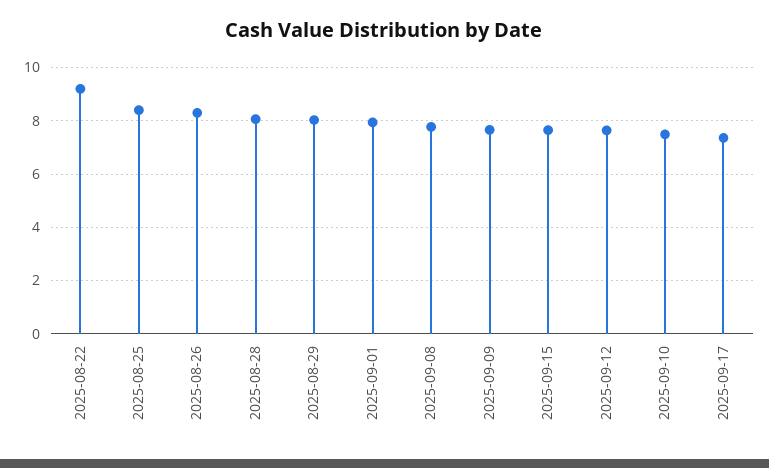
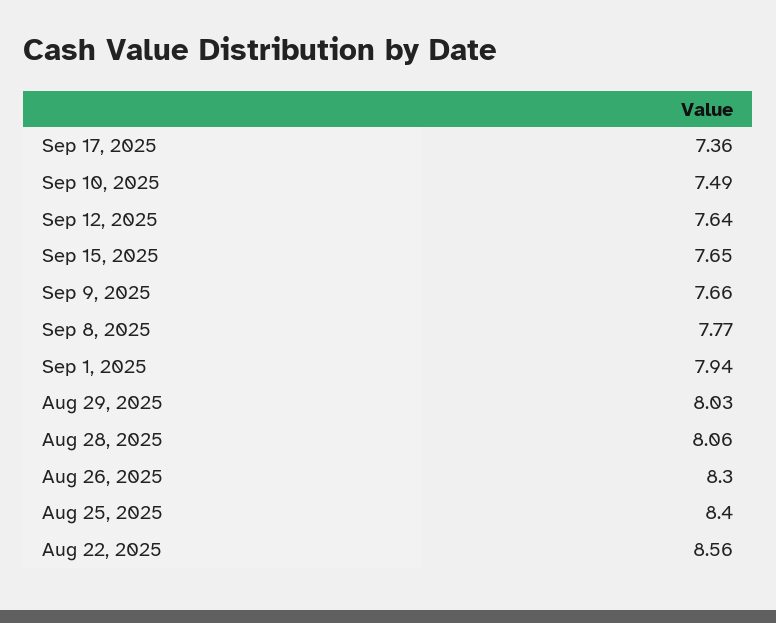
2025-08-22: 9.25 -> 8.56

